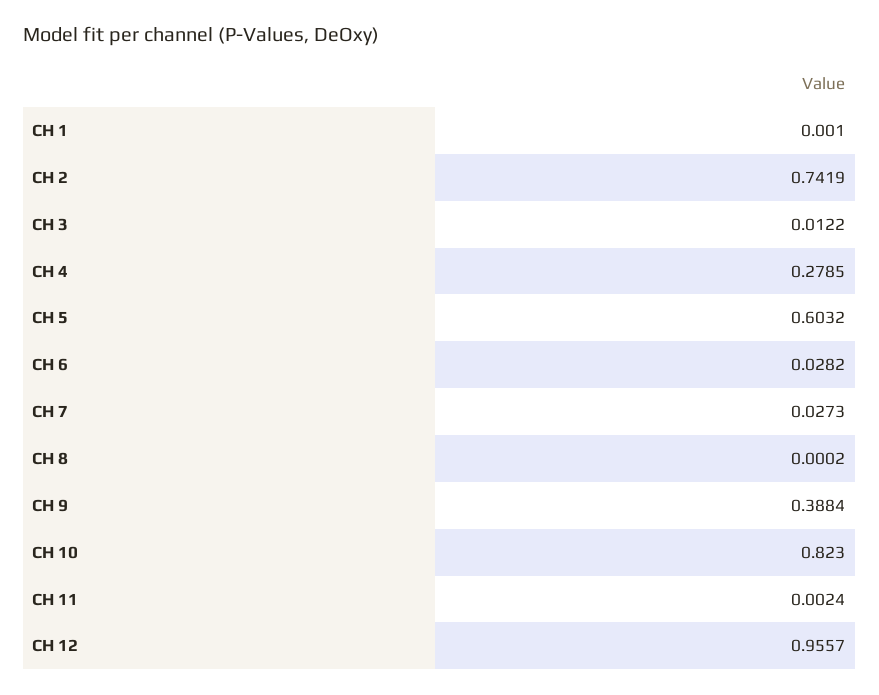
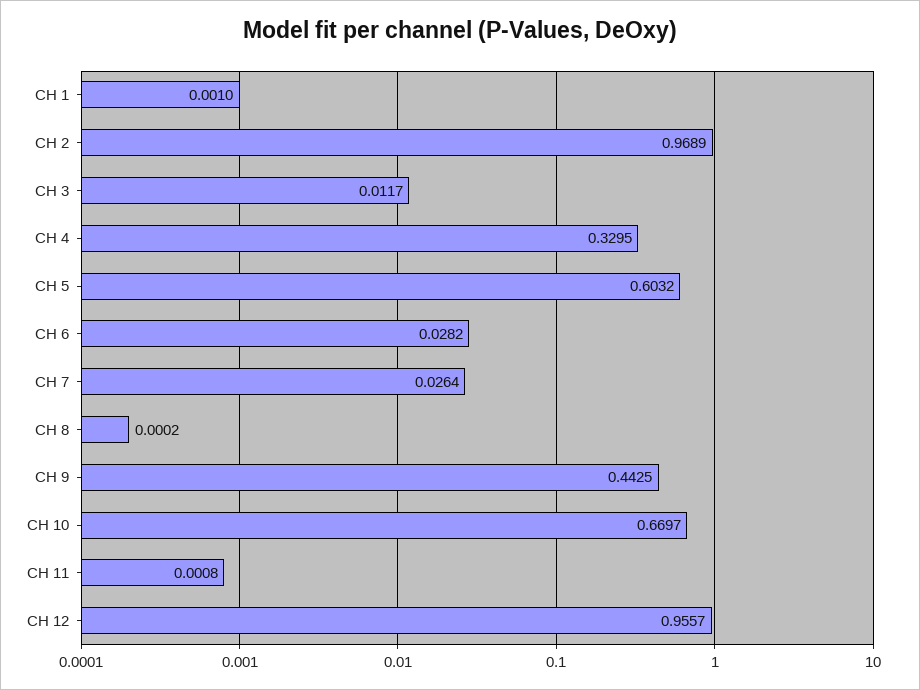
CH 2: 0.7419 -> 0.9689
CH 3: 0.0122 -> 0.0117
CH 4: 0.2785 -> 0.3295
CH 7: 0.0273 -> 0.0264
CH 9: 0.3884 -> 0.4425
CH 10: 0.823 -> 0.6697
CH 11: 0.0024 -> 0.0008

